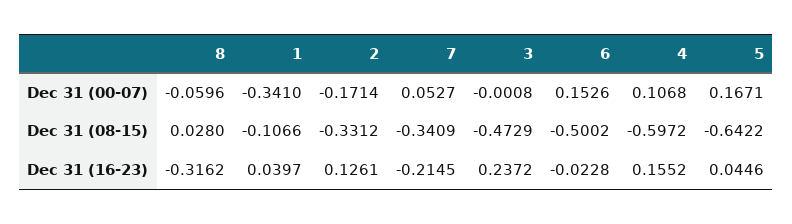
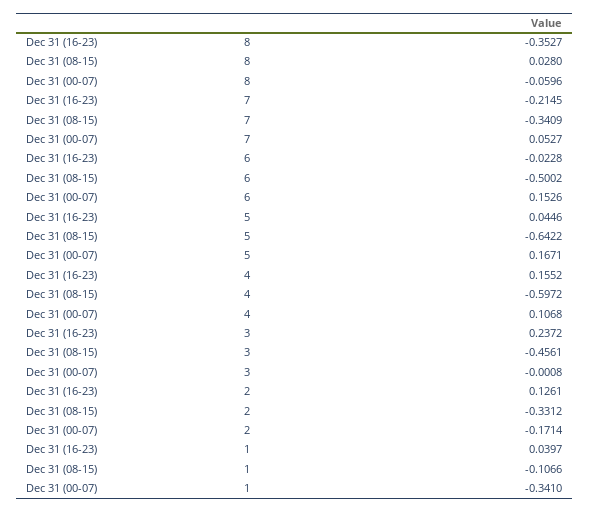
3, Dec 31 (08-15): -0.4729 -> -0.4561
8, Dec 31 (16-23): -0.3162 -> -0.3527

